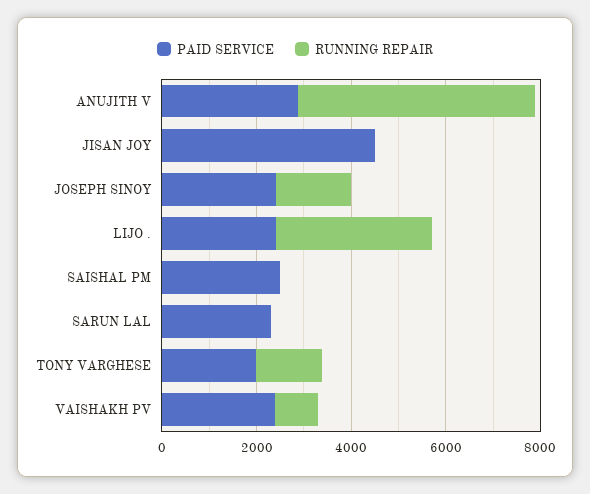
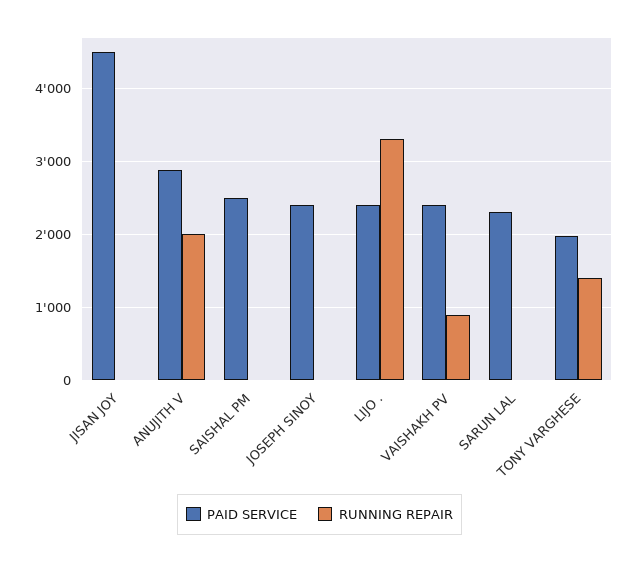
RUNNING REPAIR, ANUJITH V: 5000 -> 2000
RUNNING REPAIR, JOSEPH SINOY: 1500 -> 0

